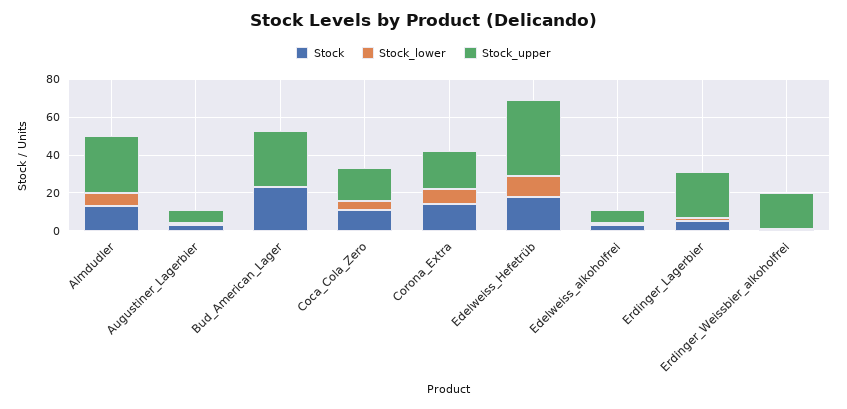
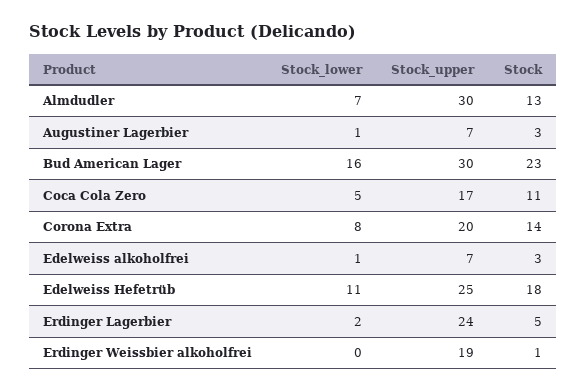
Stock_lower, Bud_American_Lager: 0 -> 16
Stock_upper, Edelweiss_Hefetrüb: 40 -> 25

